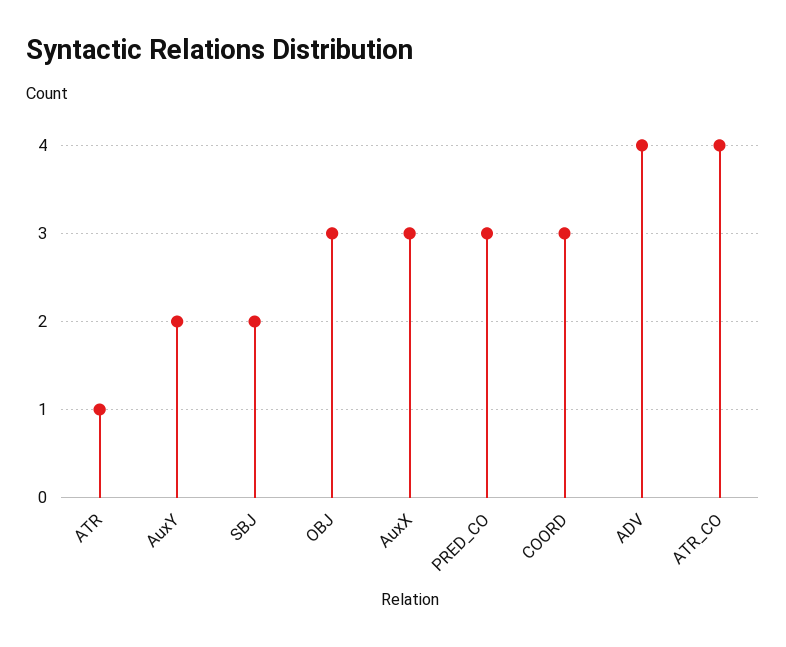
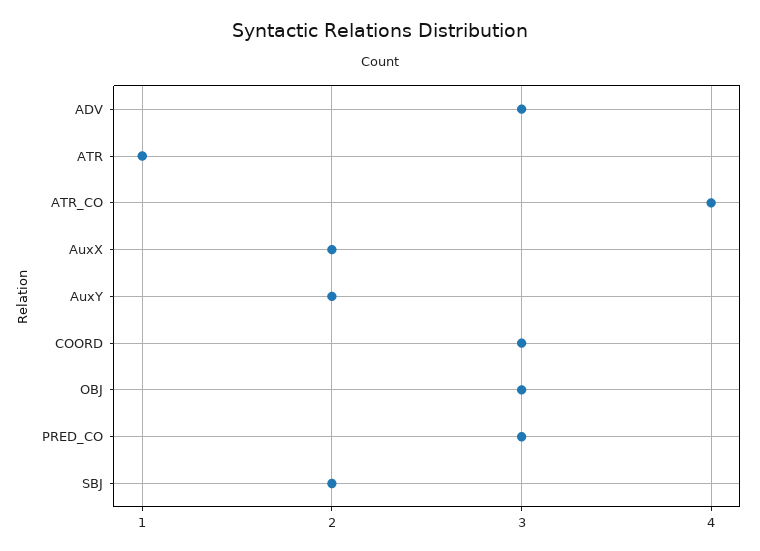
AuxX: 3 -> 2
ADV: 4 -> 3

